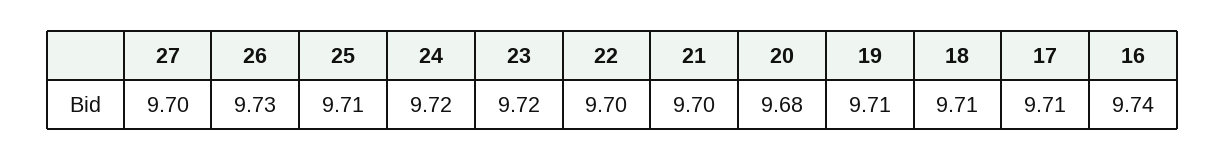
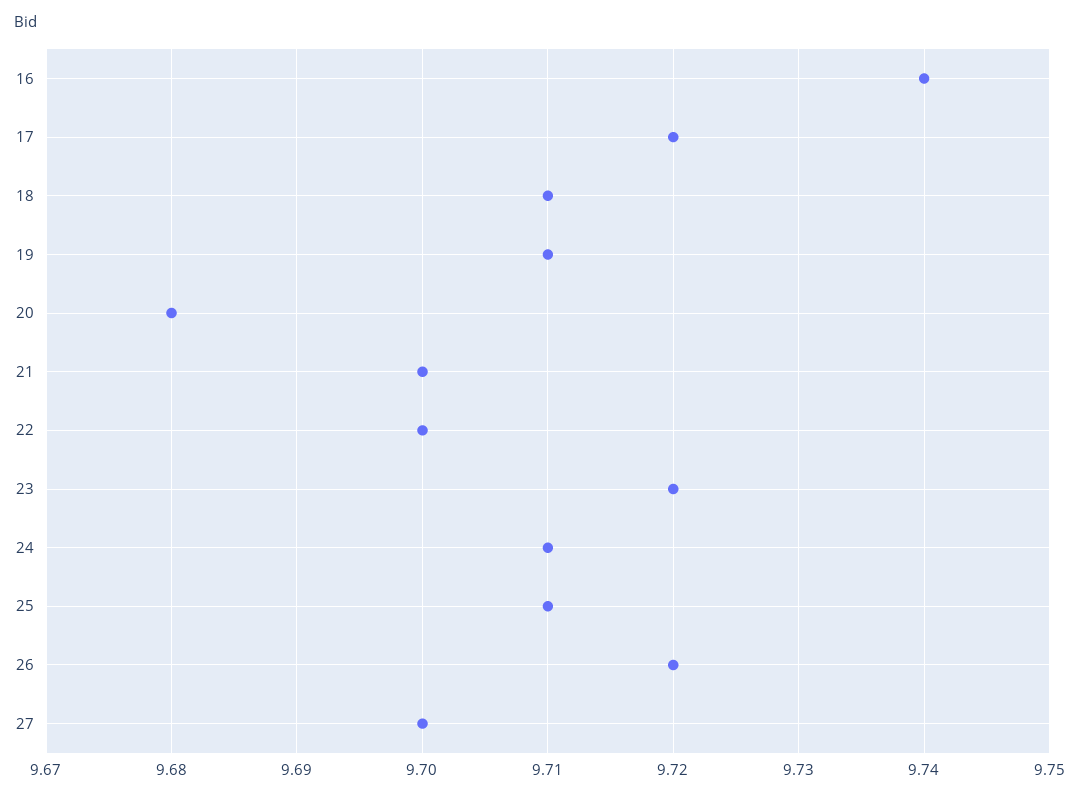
26: 9.73 -> 9.72
24: 9.72 -> 9.71
17: 9.71 -> 9.72

